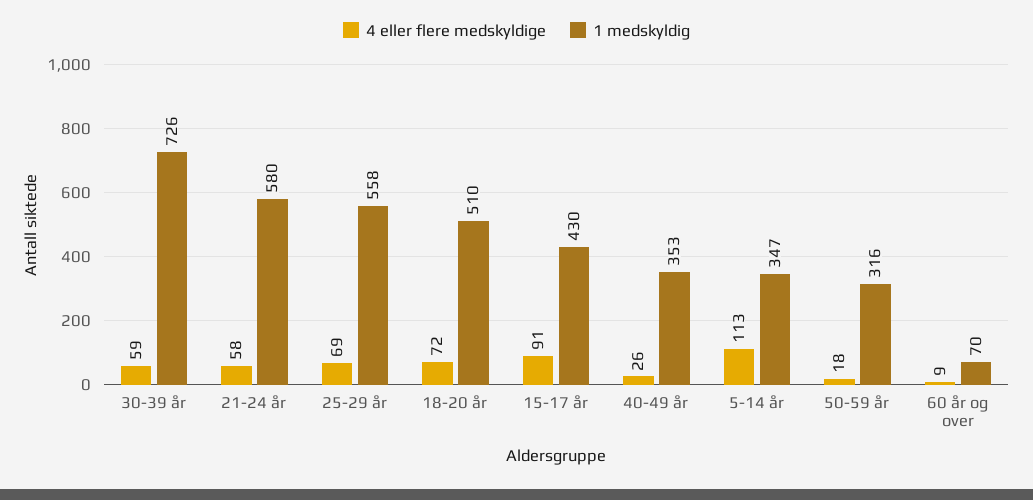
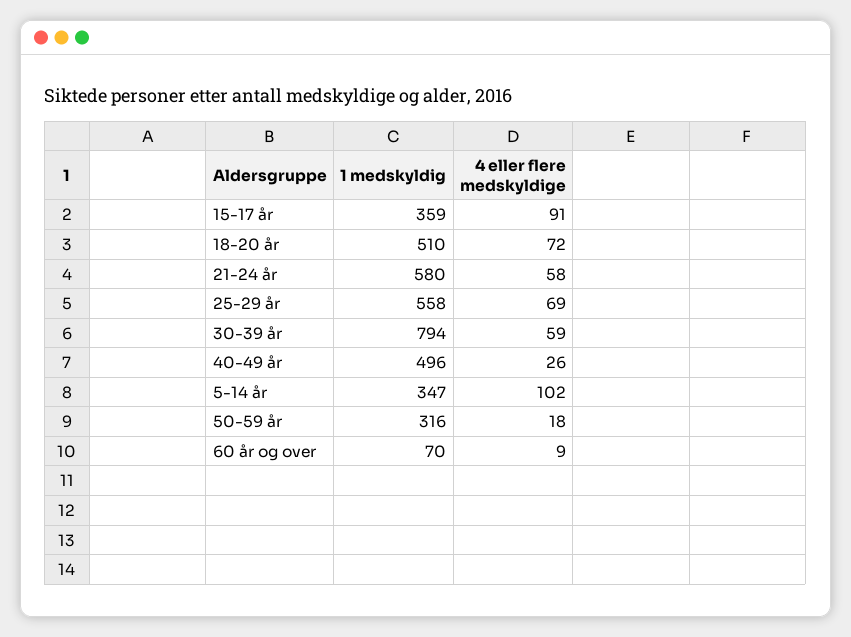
1 medskyldig, 30-39 år: 726 -> 794
1 medskyldig, 15-17 år: 430 -> 359
1 medskyldig, 40-49 år: 353 -> 496
4 eller flere medskyldige, 5-14 år: 113 -> 102

